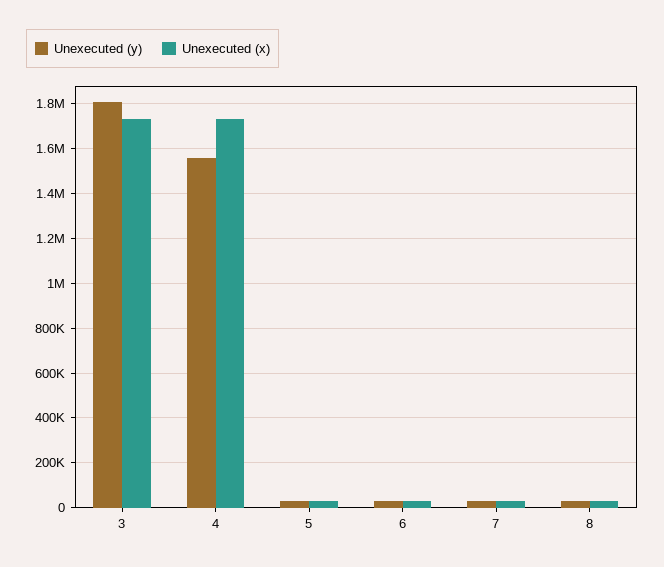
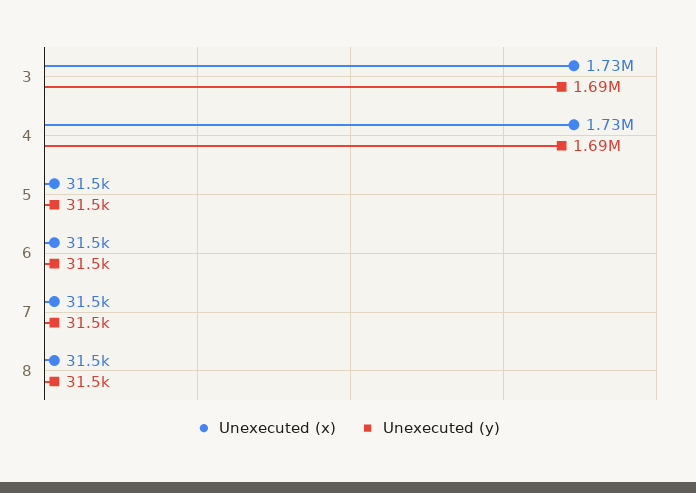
Unexecuted (y), 3: 1800000 -> 1690000
Unexecuted (y), 4: 1550000 -> 1690000

